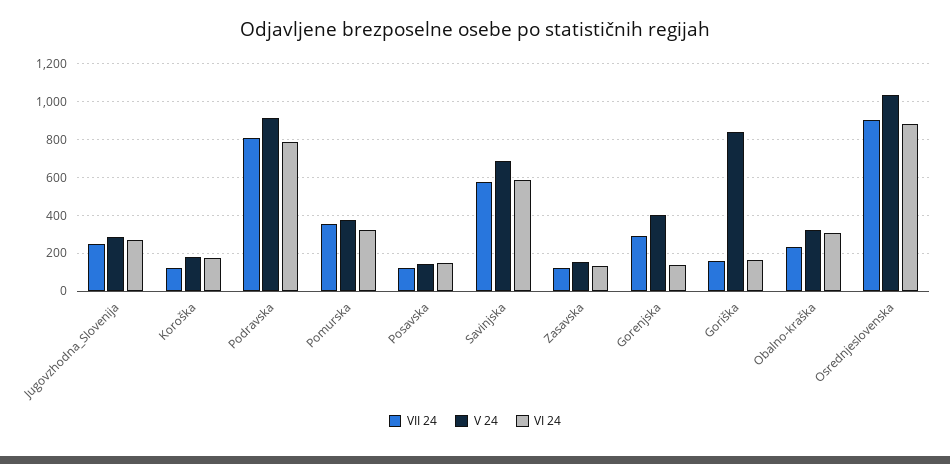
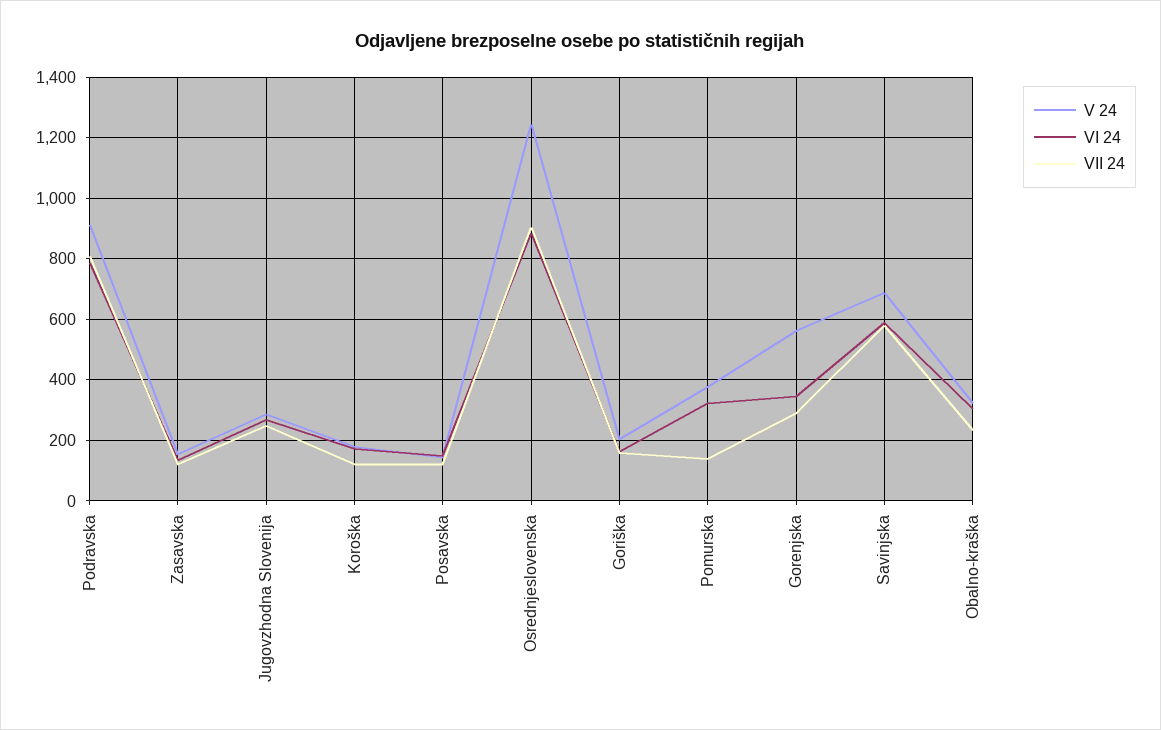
VII 24, Pomurska: 350 -> 140
V 24, Gorenjska: 400 -> 560
VI 24, Gorenjska: 150 -> 340
V 24, Goriška: 850 -> 200
V 24, Osrednjeslovenska: 1050 -> 1240

